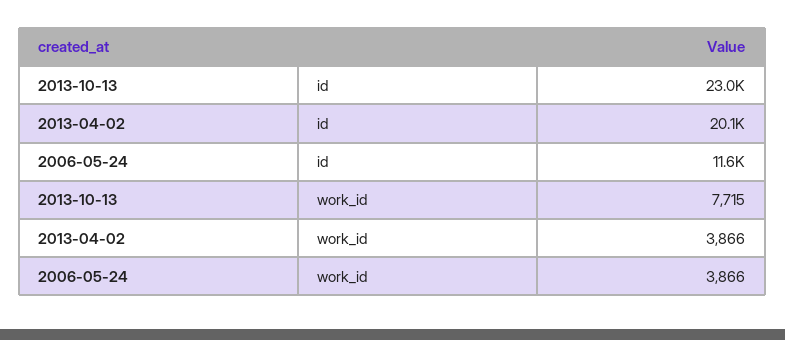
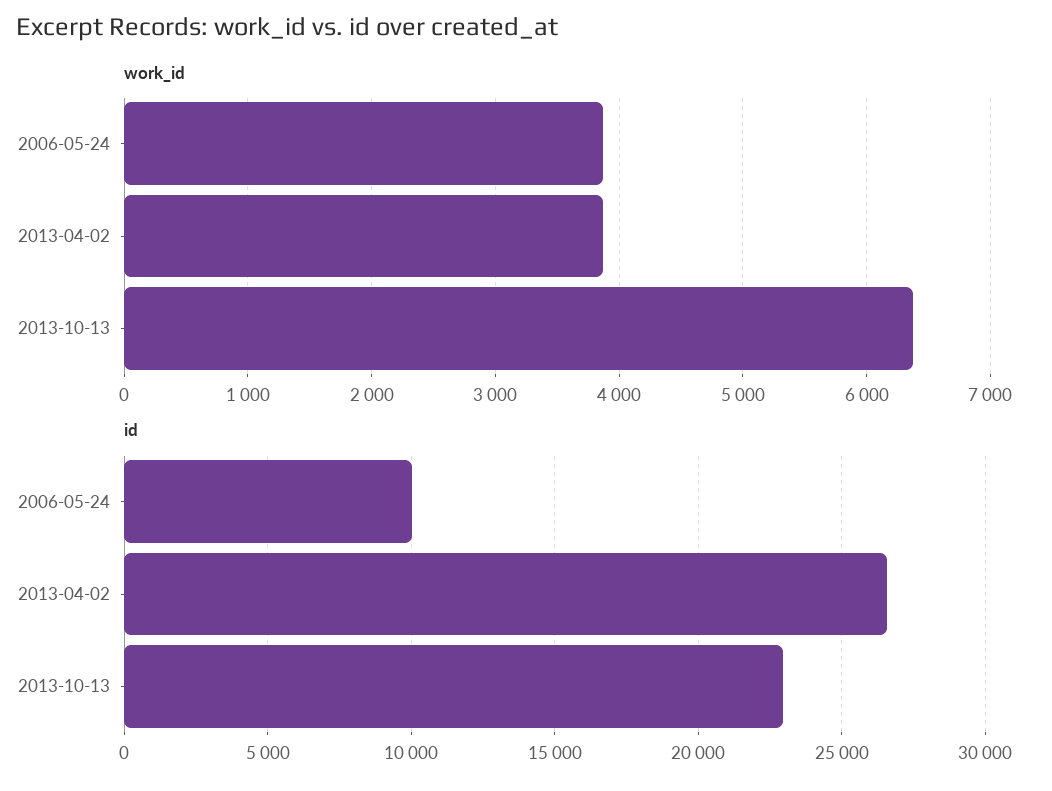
id, 2013-04-02: 20100 -> 26500
id, 2006-05-24: 11600 -> 10000
work_id, 2013-10-13: 7715 -> 6400

